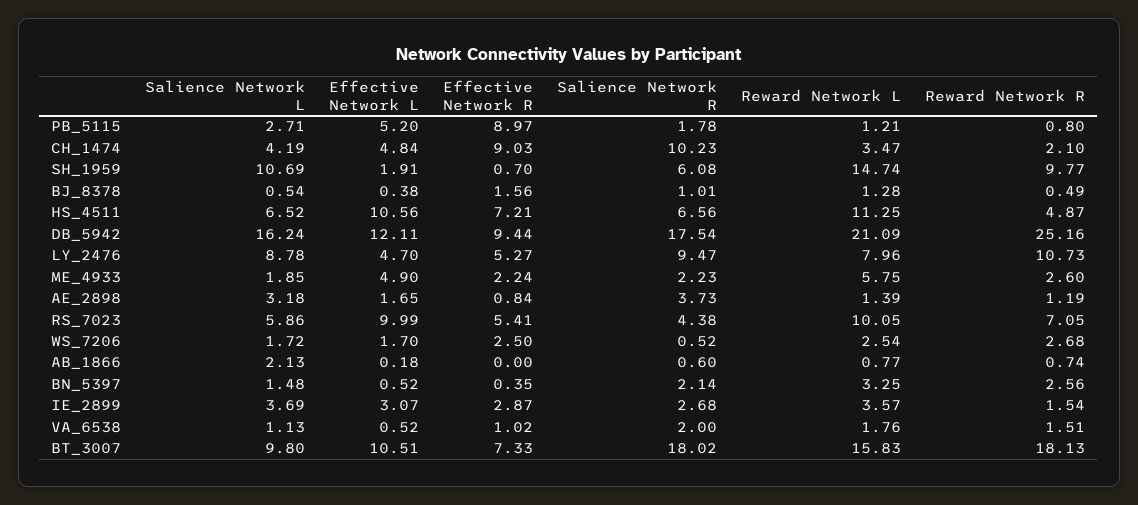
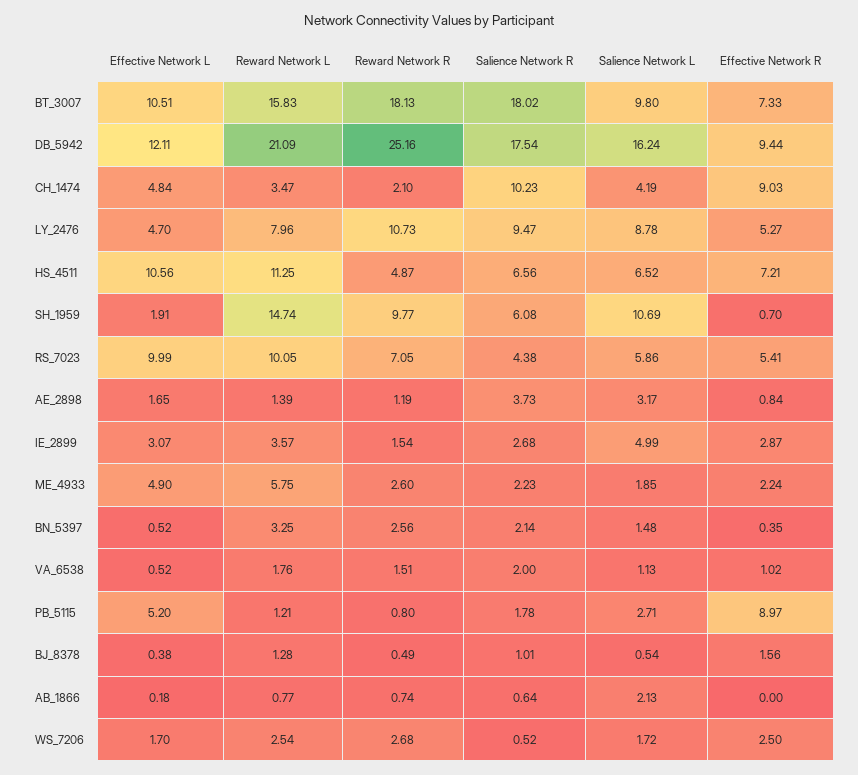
Salience Network L, AE_2898: 3.18 -> 3.17
Salience Network R, AB_1866: 0.6 -> 0.64
Salience Network L, IE_2899: 3.69 -> 4.99

